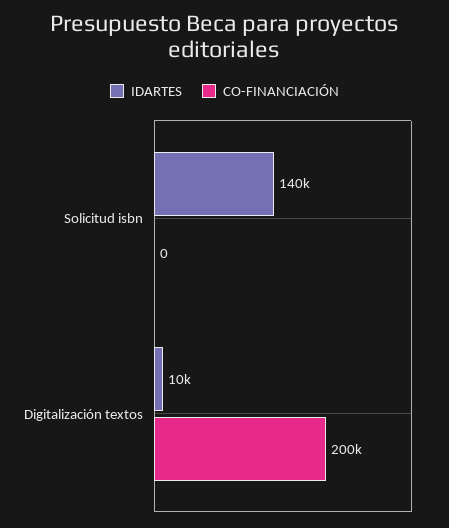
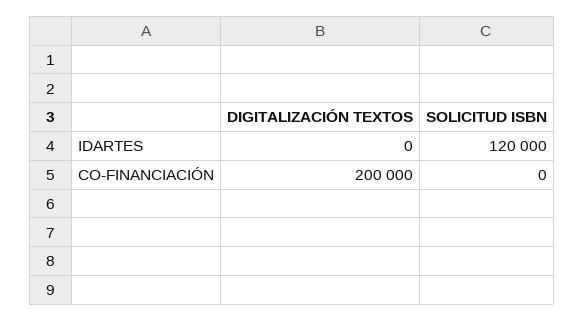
IDARTES, Solicitud isbn: 140000 -> 120000
IDARTES, Digitalización textos: 10000 -> 0

